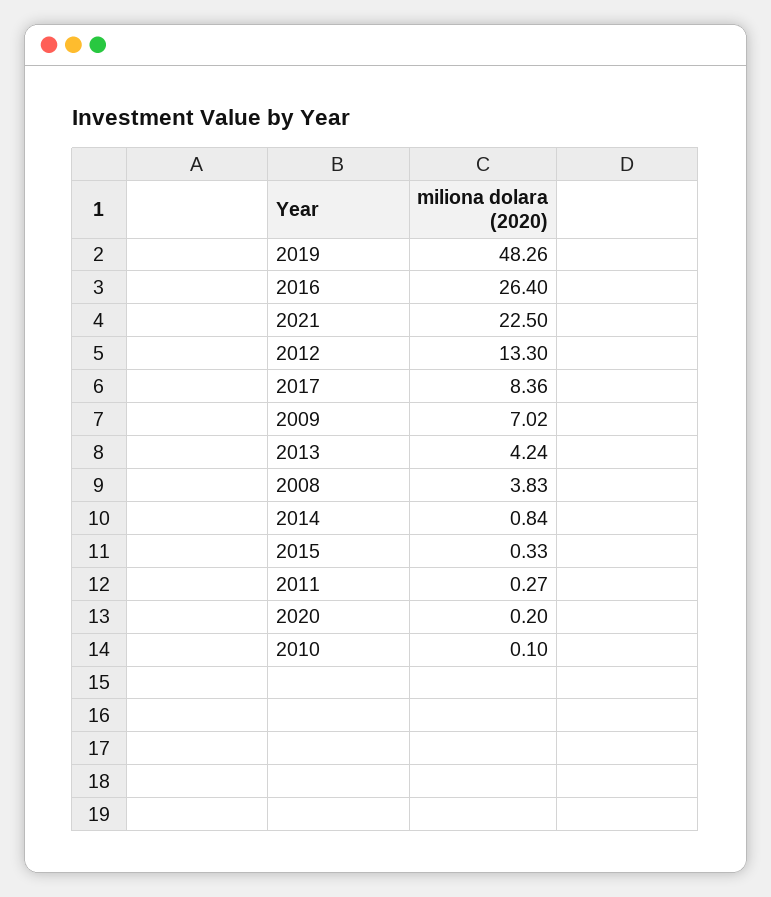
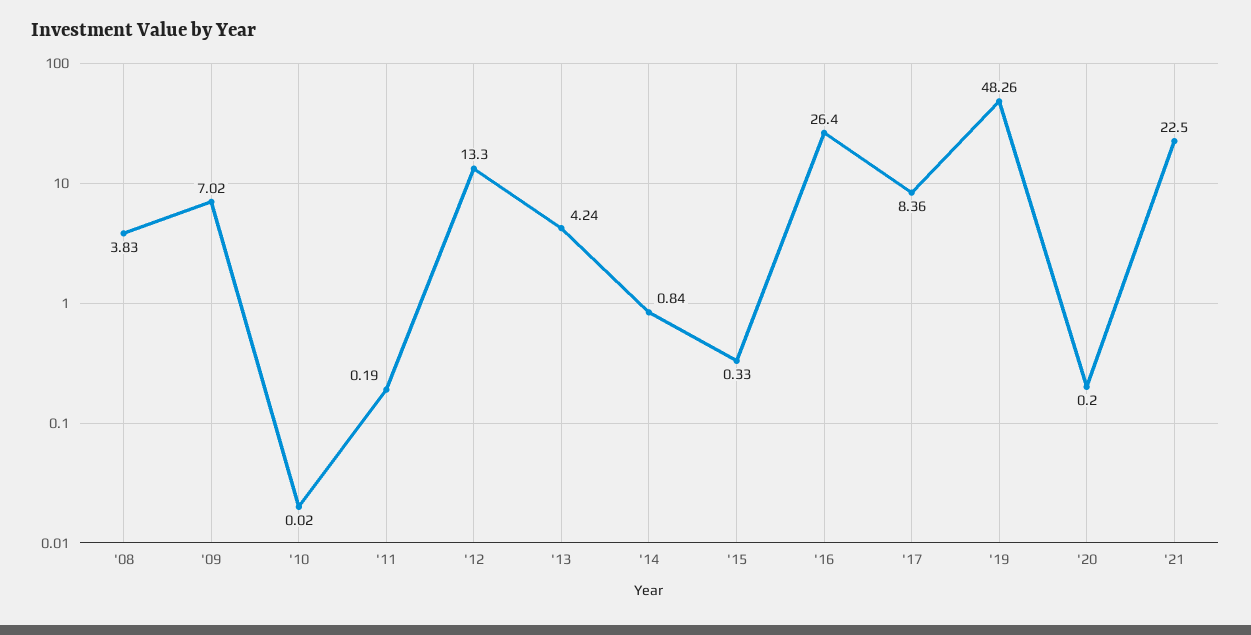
2011: 0.27 -> 0.19
2010: 0.1 -> 0.02

